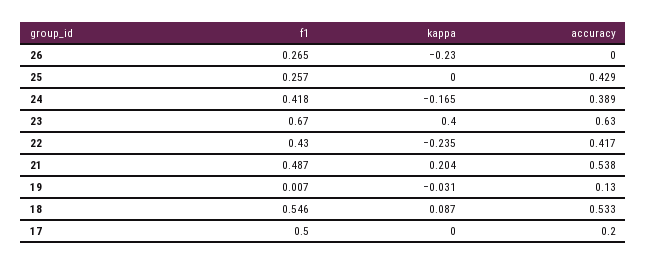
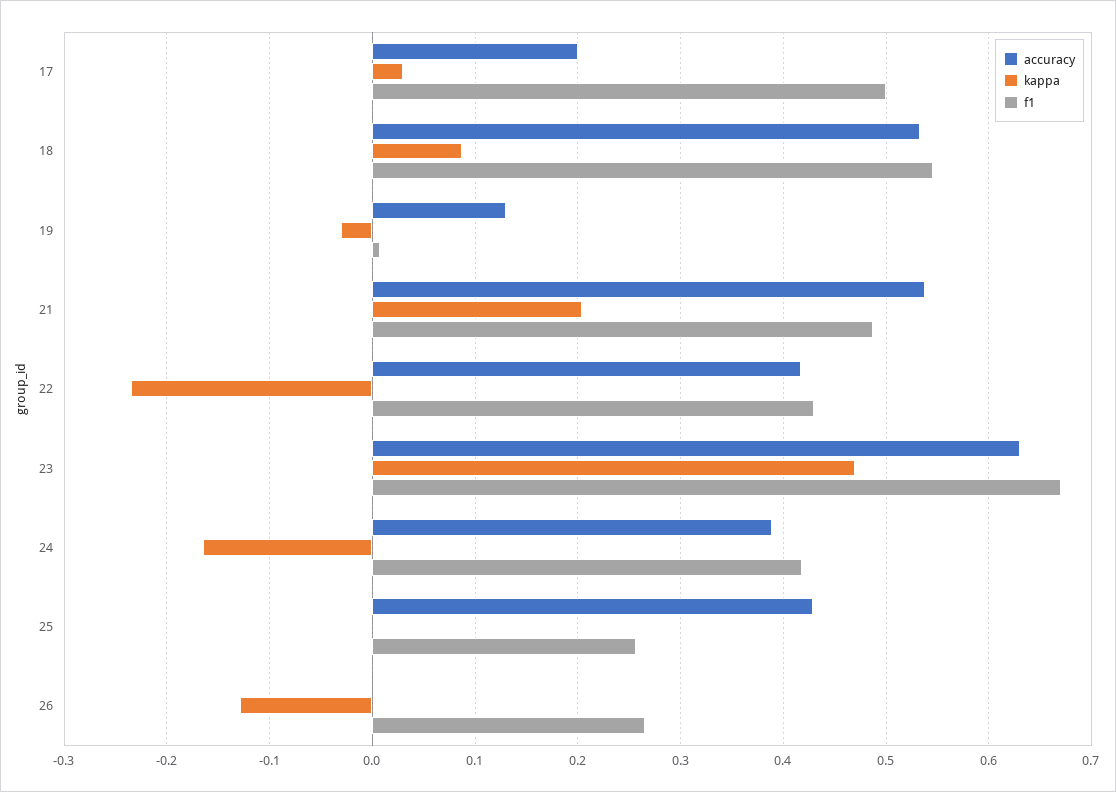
kappa, 26: -0.23 -> -0.13
kappa, 23: 0.4 -> 0.47
kappa, 17: 0 -> 0.03

